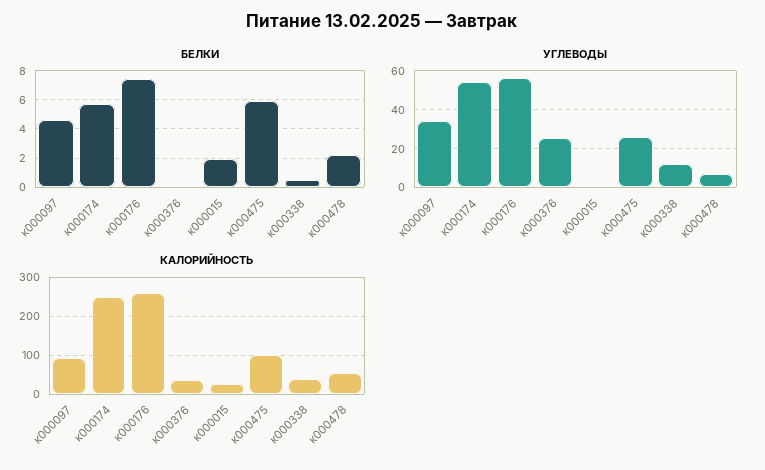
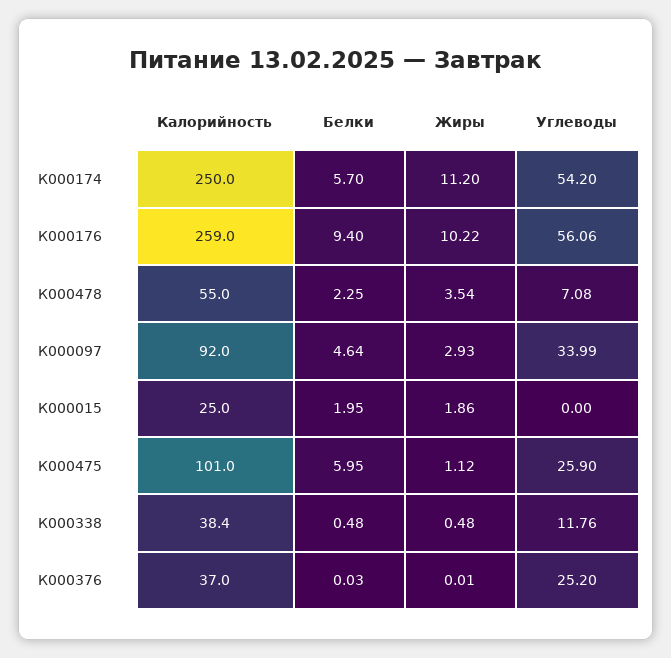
БЕЛКИ, к000176: 7.5 -> 9.4
Жиры, к000174: none -> 11.2
Жиры, к000176: none -> 10.22
Жиры, к000478: none -> 3.54
Жиры, к000097: none -> 2.93
Жиры, к000015: none -> 1.86
Жиры, к000475: none -> 1.12
Жиры, к000338: none -> 0.48
Жиры, к000376: none -> 0.01

